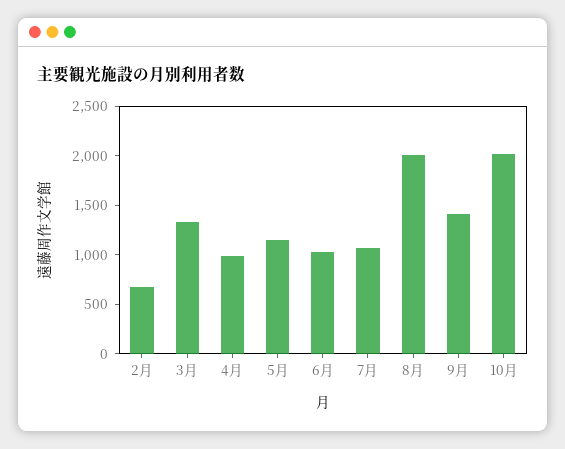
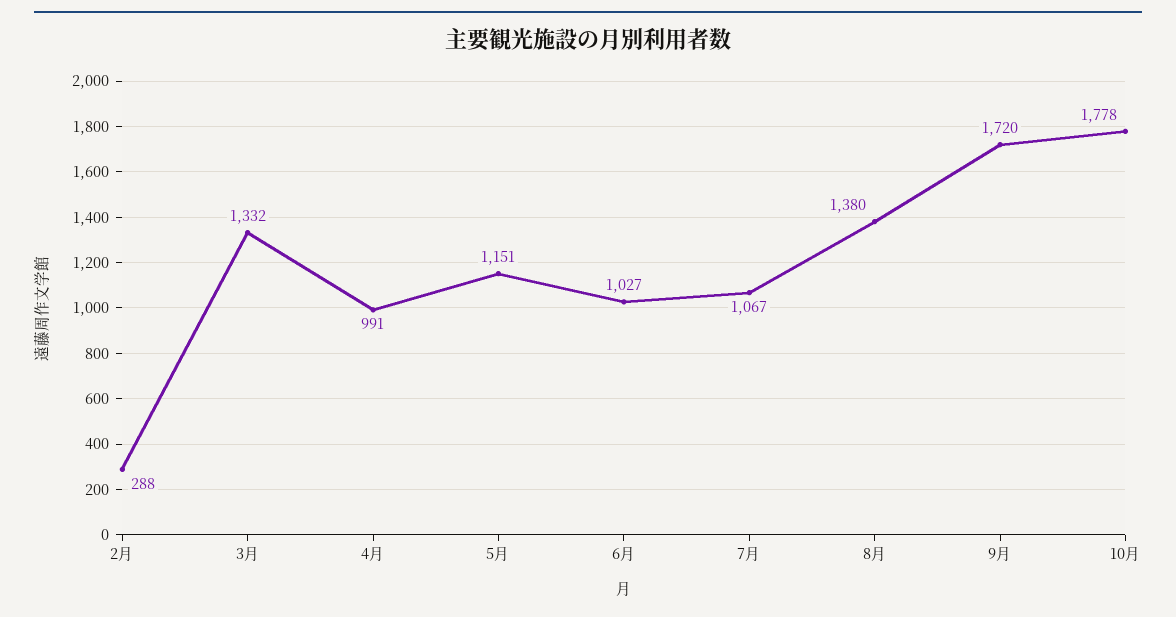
2月: 700 -> 288
8月: 2000 -> 1380
9月: 1400 -> 1720
10月: 2000 -> 1778

